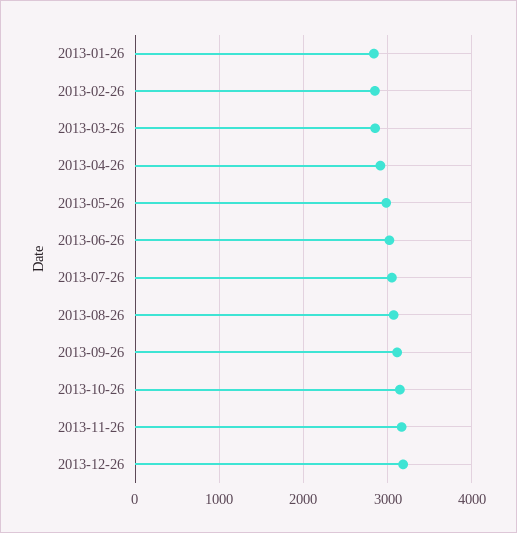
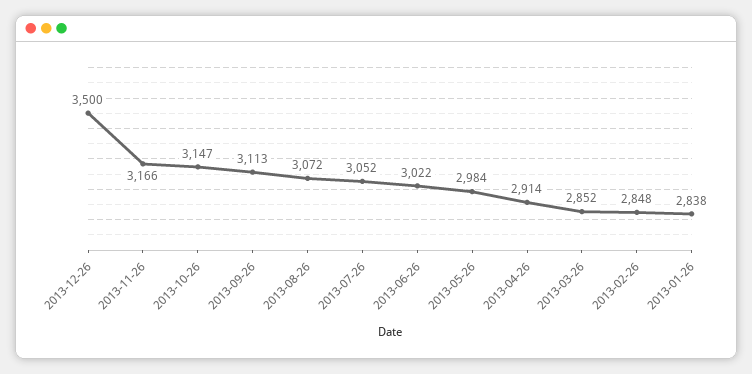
2013-12-26: 3200 -> 3500

